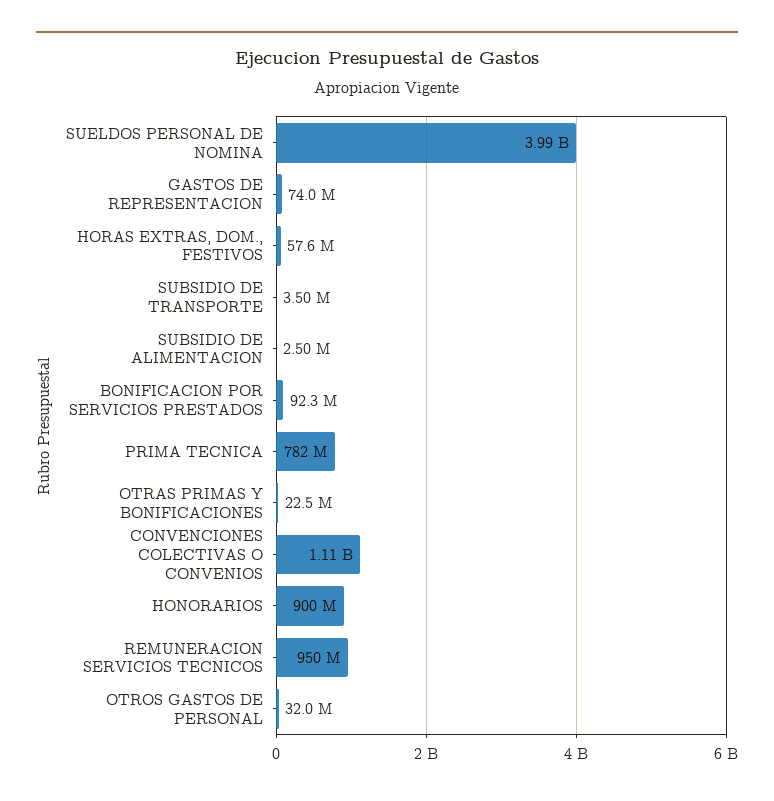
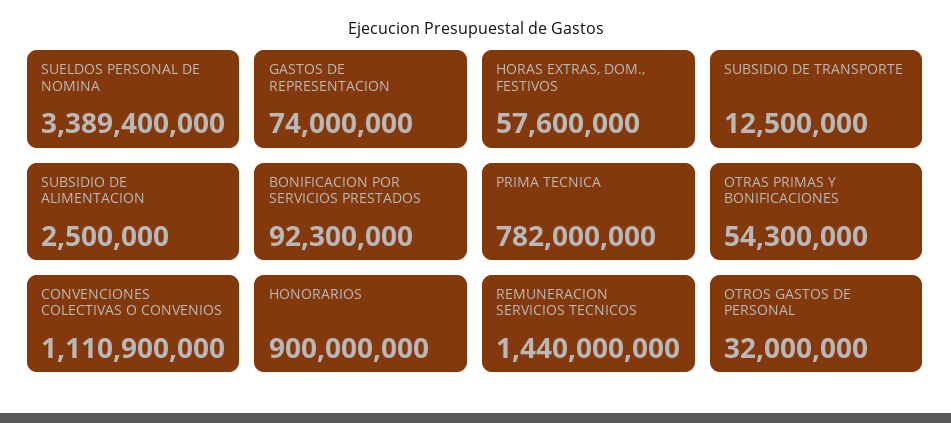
SUELDOS PERSONAL DE NOMINA: 3990000000 -> 3389400000
SUBSIDIO DE TRANSPORTE: 3500000 -> 12500000
OTRAS PRIMAS Y BONIFICACIONES: 22500000 -> 54300000
REMUNERACION SERVICIOS TECNICOS: 950000000 -> 1440000000

